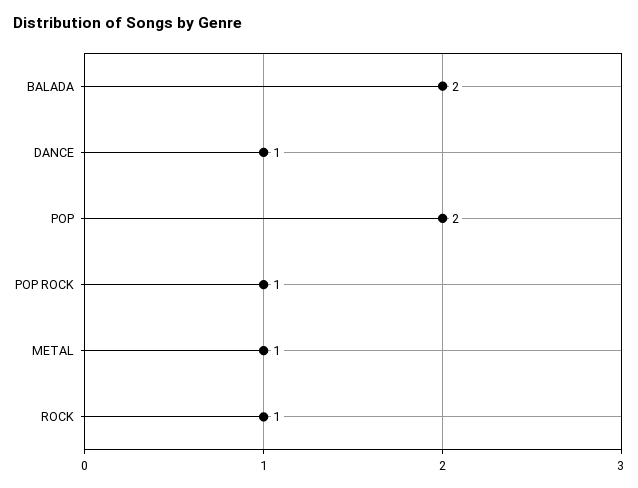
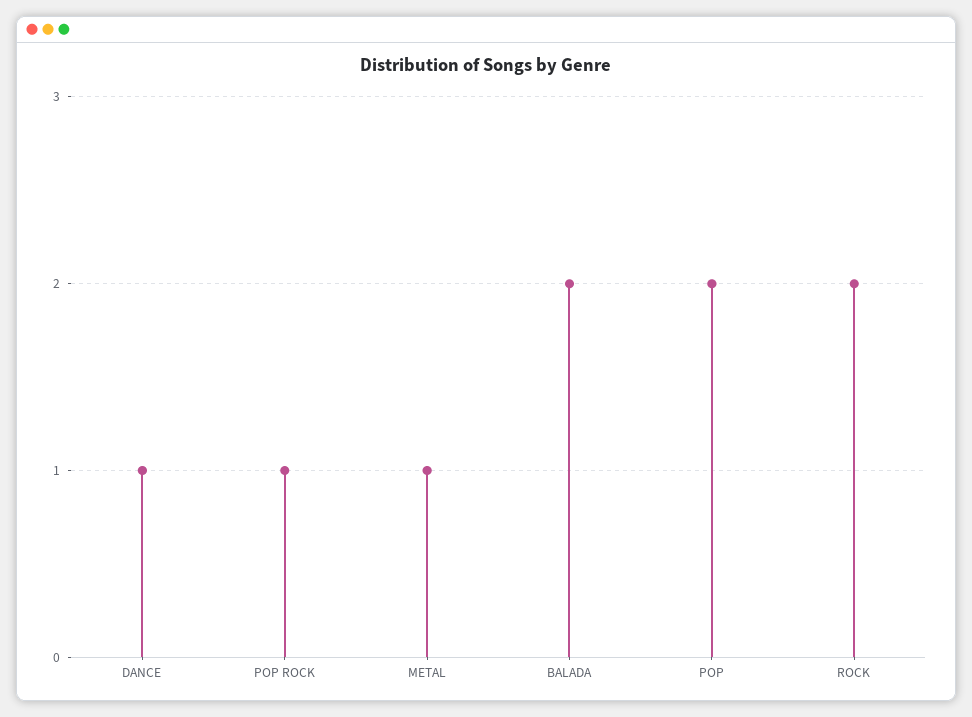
ROCK: 1 -> 2

